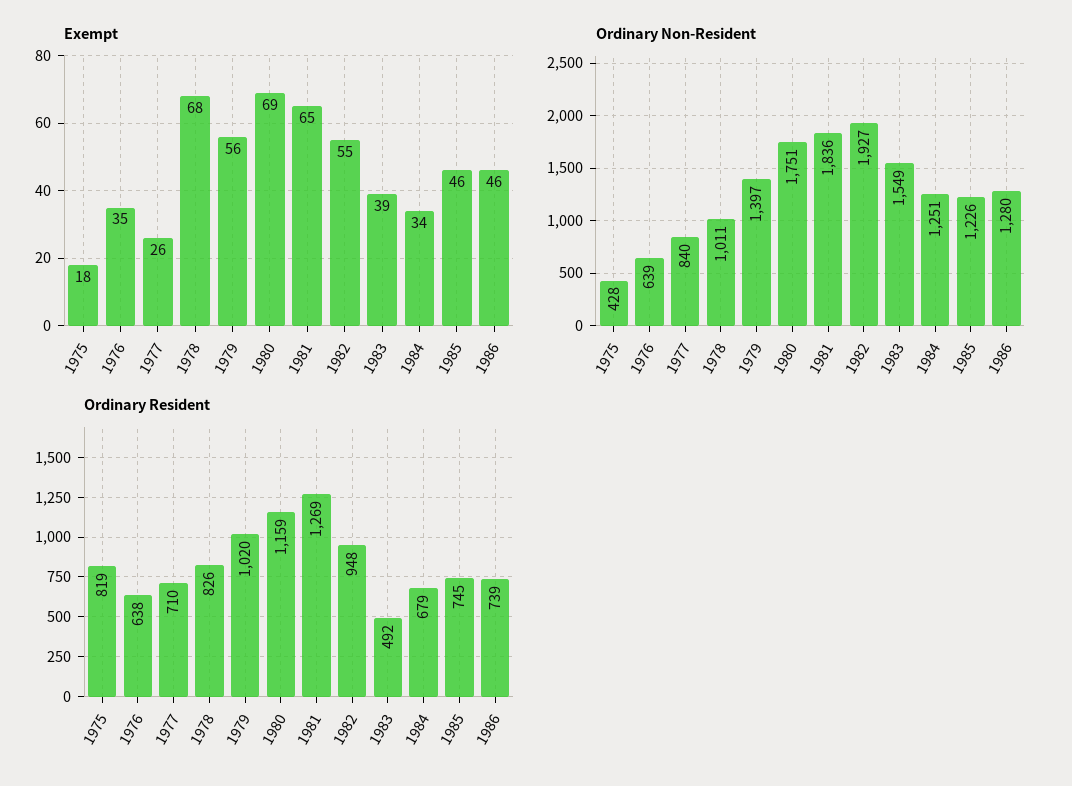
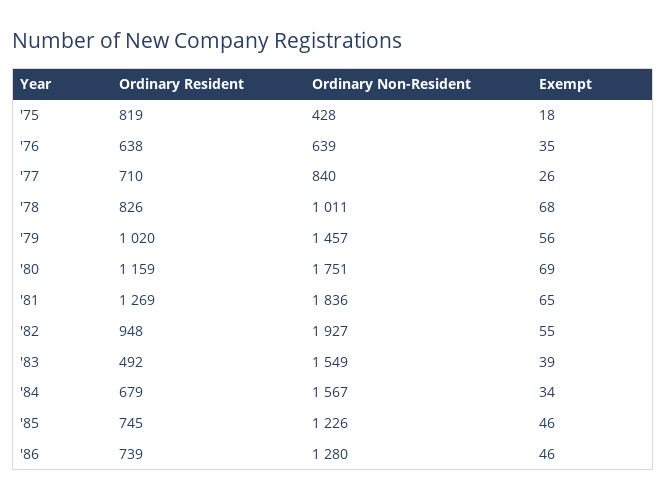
Ordinary Non-Resident, 1979: 1397 -> 1457
Ordinary Non-Resident, 1984: 1251 -> 1567

